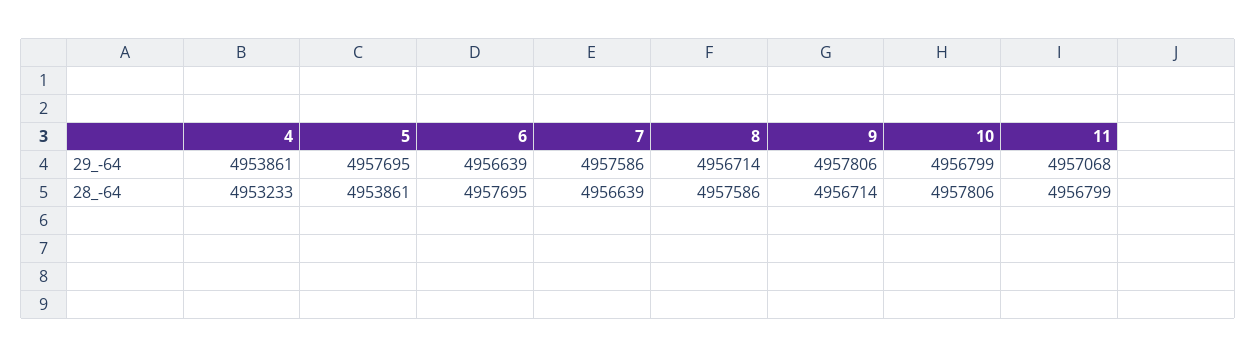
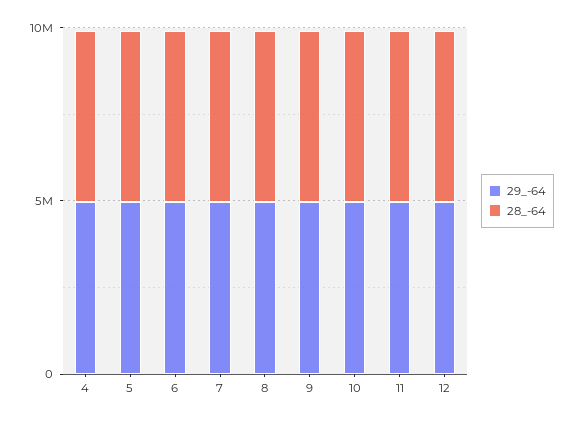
29_-64, 12: none -> 5000000
28_-64, 12: none -> 5000000

